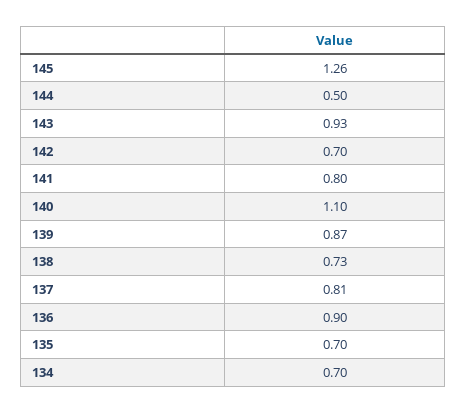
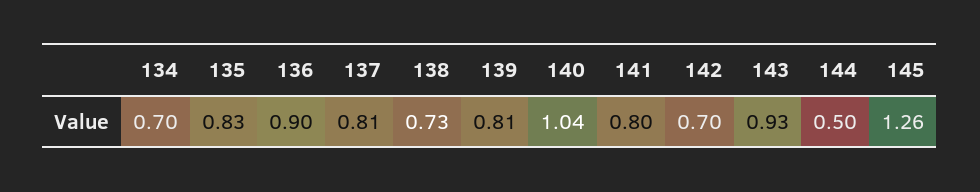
140: 1.1 -> 1.04
139: 0.87 -> 0.81
135: 0.7 -> 0.83

